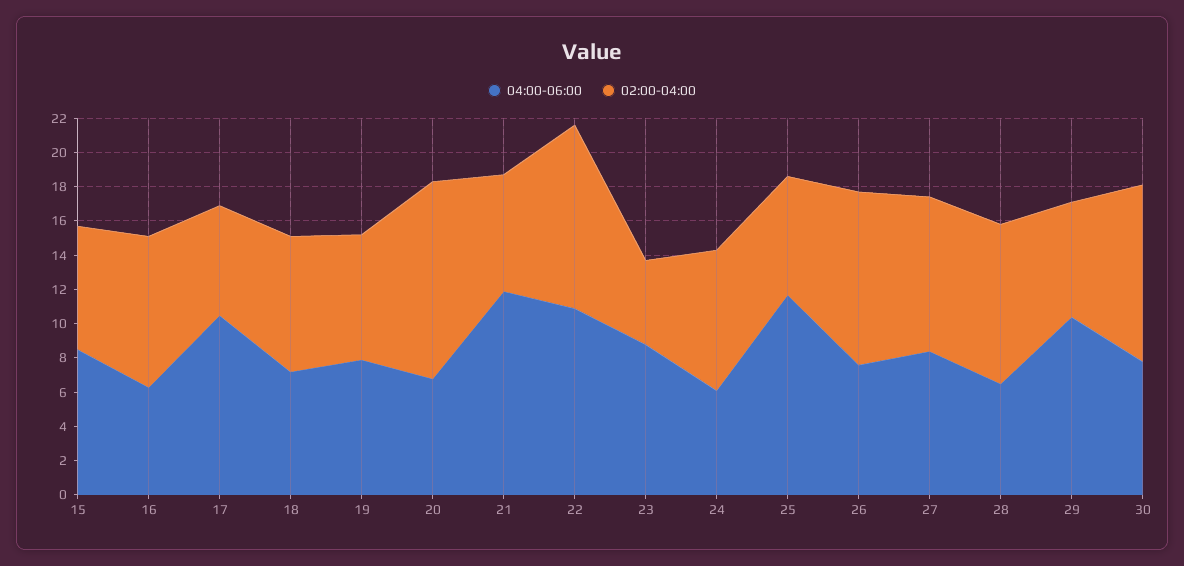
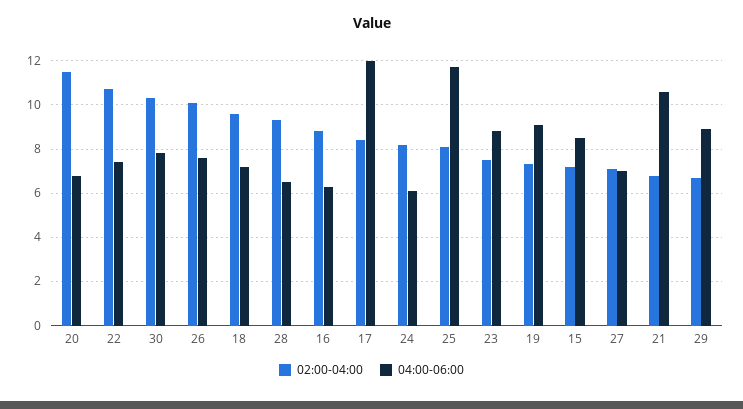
04:00-06:00, 17: 10.5 -> 12
02:00-04:00, 17: 6.5 -> 8.5
02:00-04:00, 18: 8 -> 9.5
04:00-06:00, 19: 8 -> 9
04:00-06:00, 21: 12 -> 10.5
04:00-06:00, 22: 11 -> 7.5
02:00-04:00, 23: 5 -> 7.5
02:00-04:00, 25: 7 -> 8
04:00-06:00, 27: 8.5 -> 7
02:00-04:00, 27: 9 -> 7
04:00-06:00, 29: 10.5 -> 9

